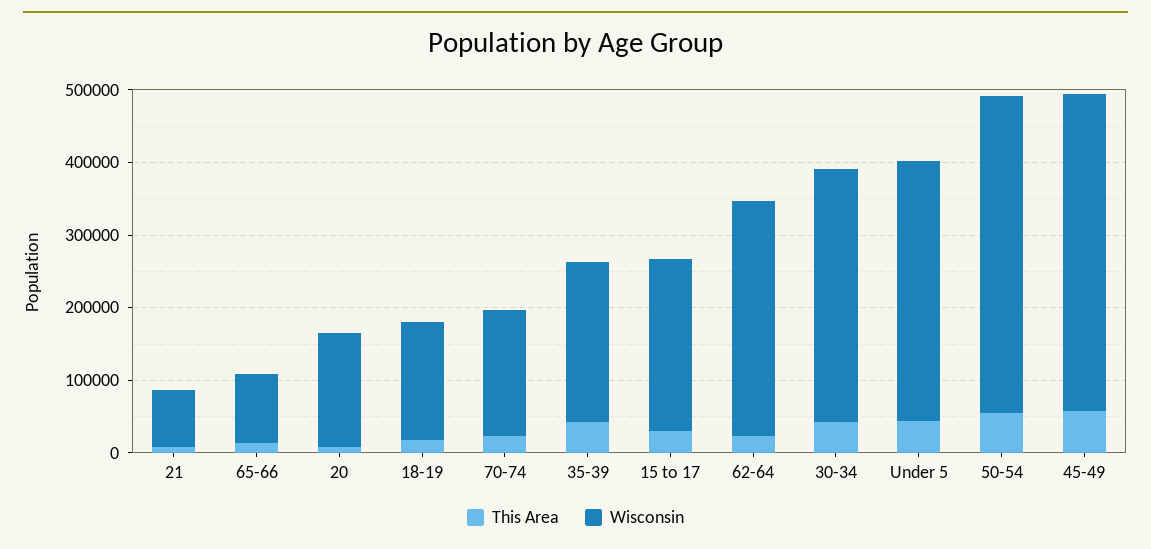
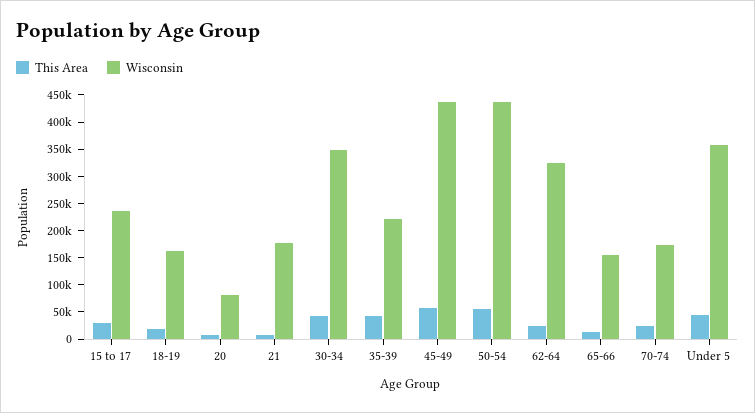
Wisconsin, 21: 80000 -> 175000
Wisconsin, 65-66: 100000 -> 150000
Wisconsin, 20: 160000 -> 75000

